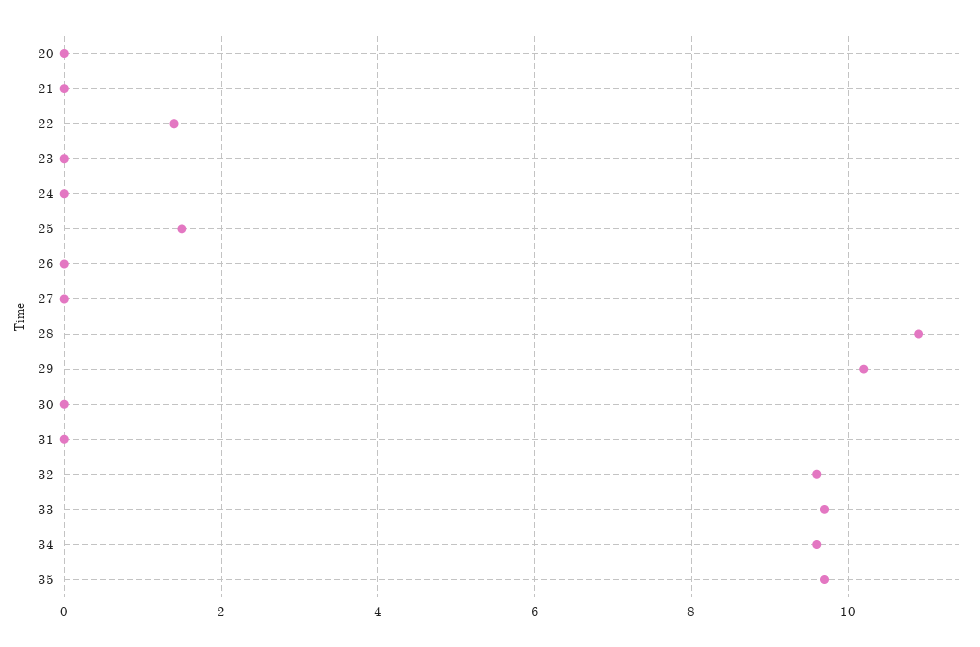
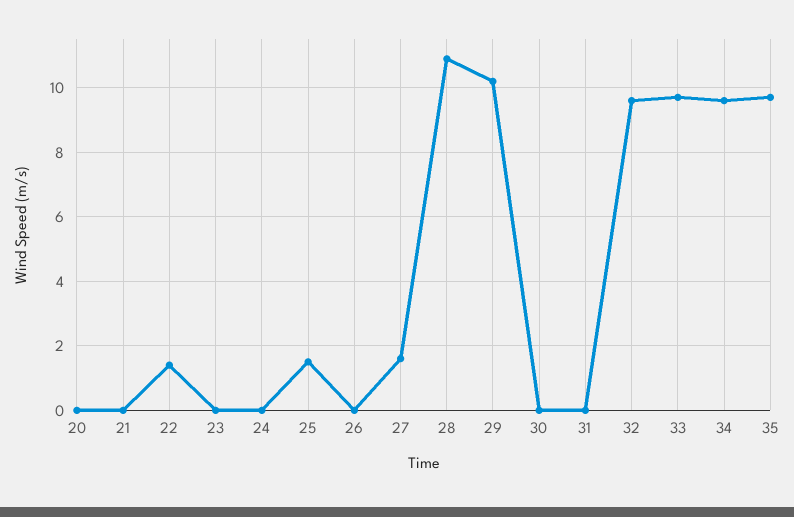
27: 0 -> 1.5

